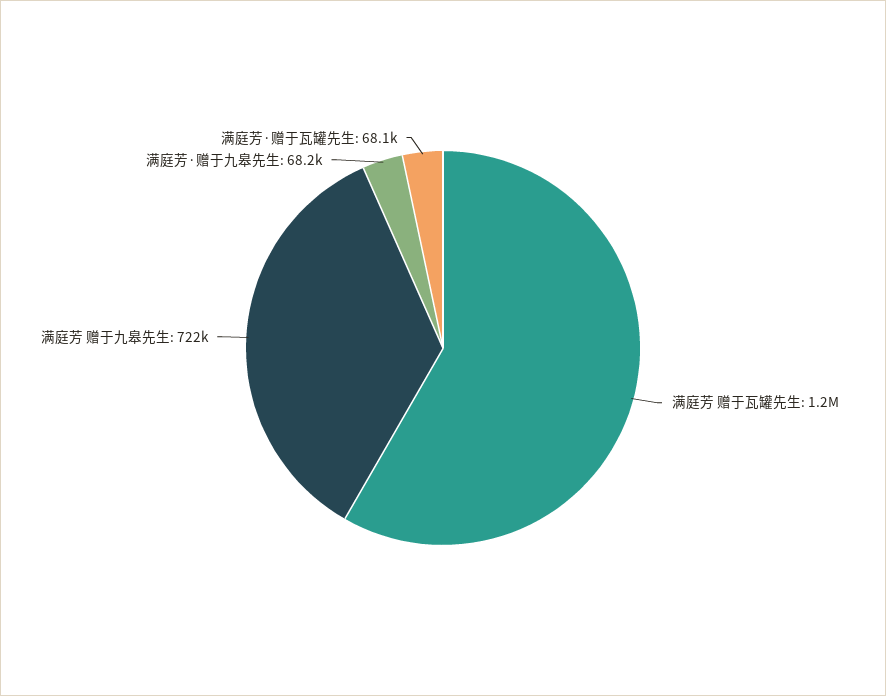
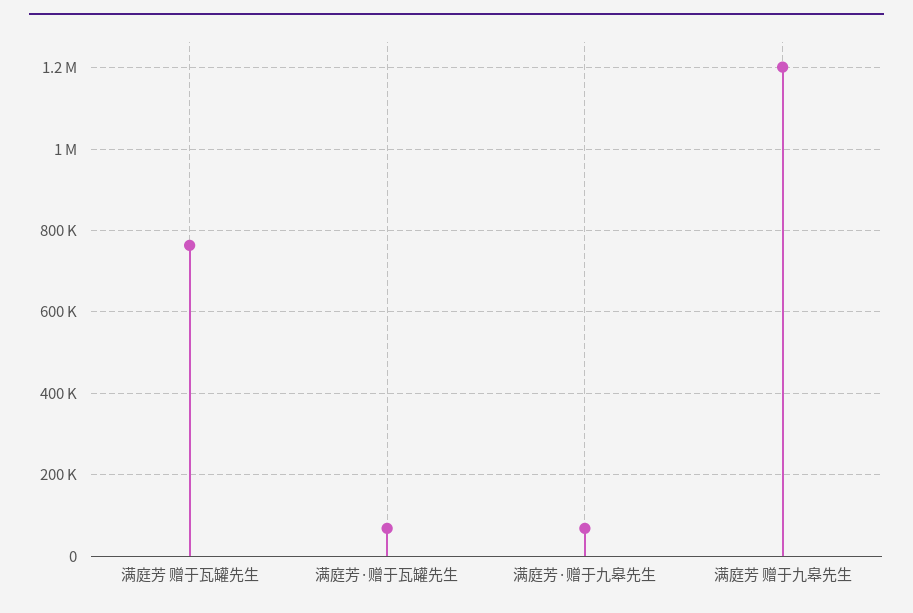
满庭芳 赠于瓦罐先生: 1200000 -> 760000
满庭芳 赠于九皋先生: 722000 -> 1200000

